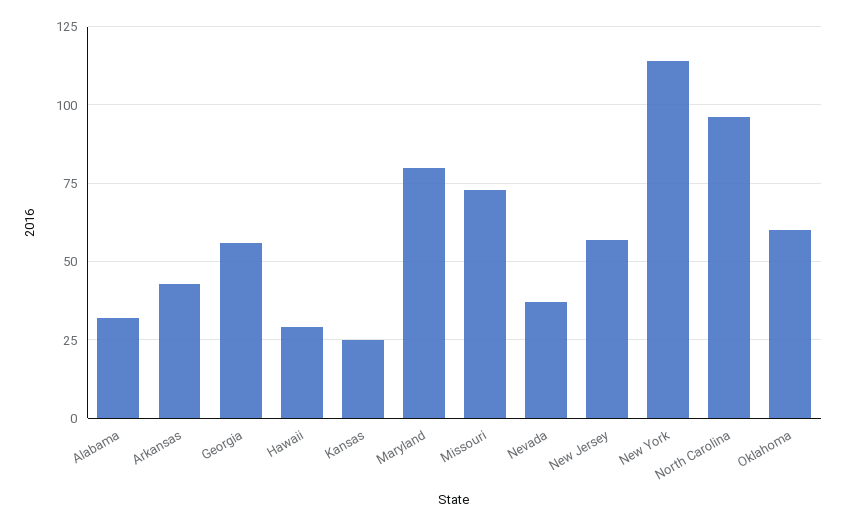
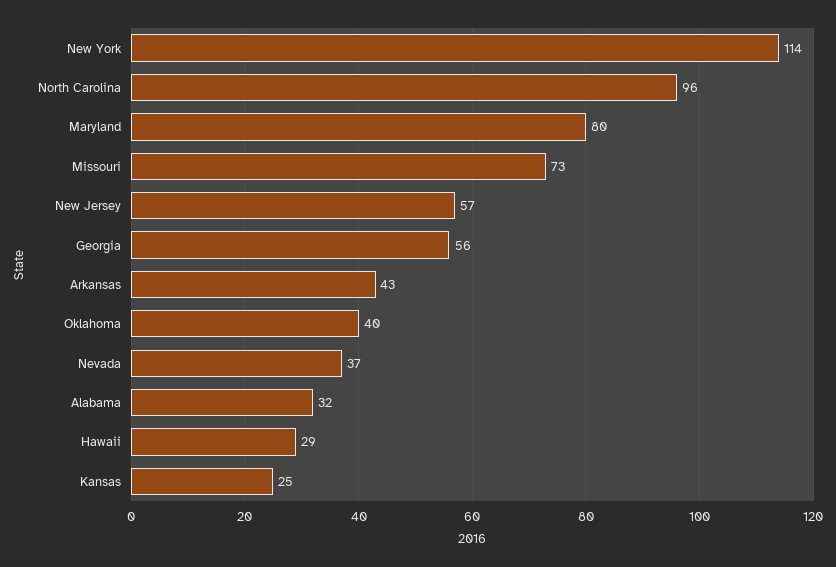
Oklahoma: 60 -> 40

